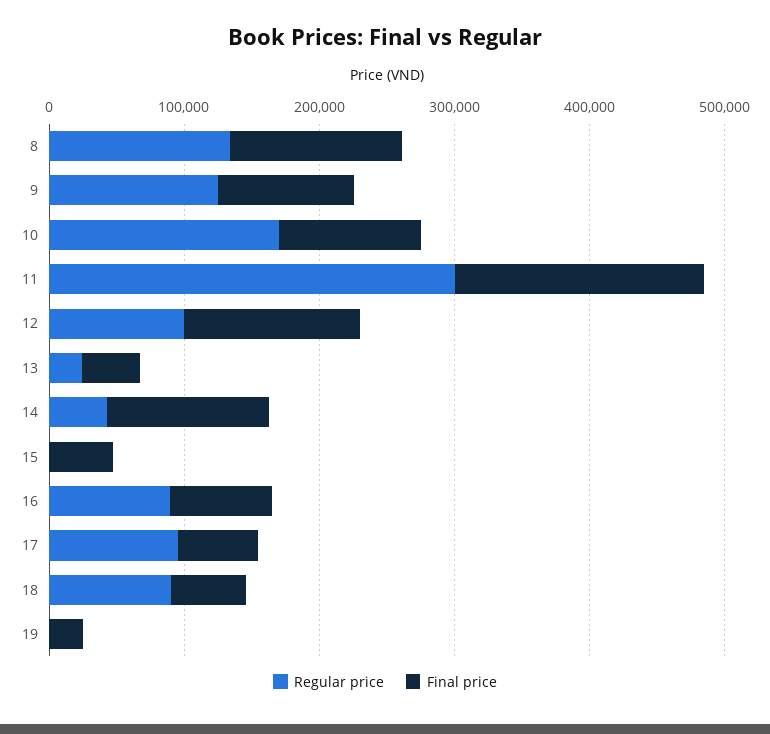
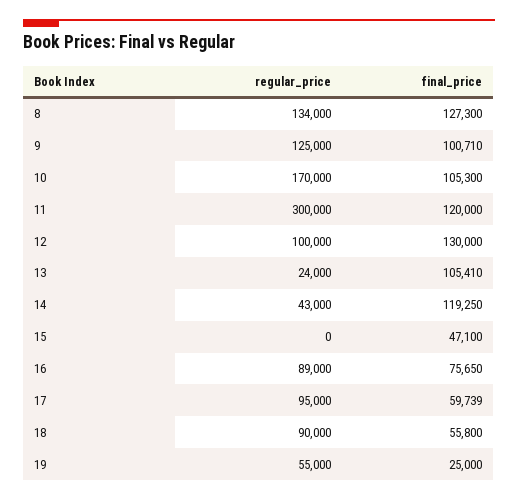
Final price, 11: 180000 -> 120000
Final price, 13: 40000 -> 105410
Regular price, 19: 0 -> 55000

